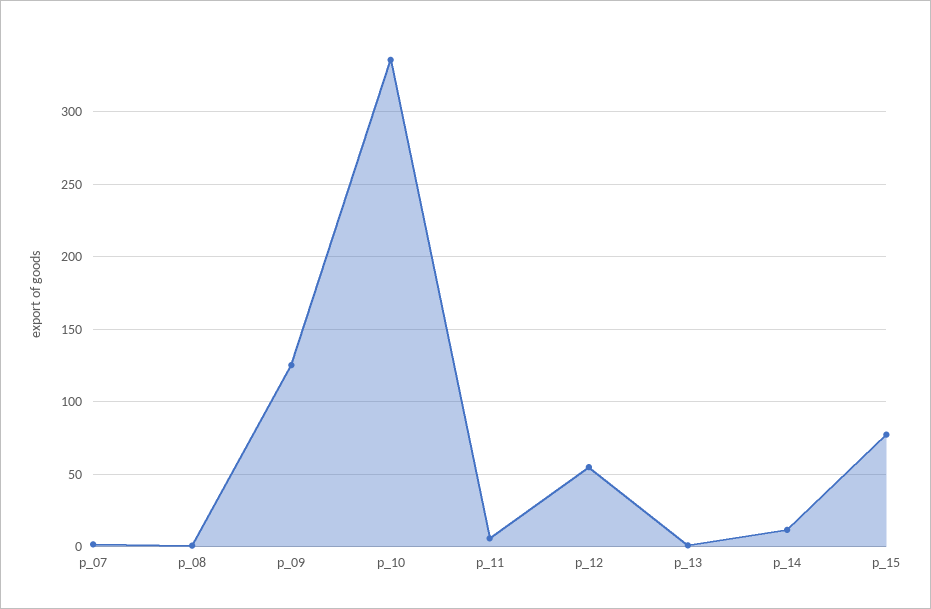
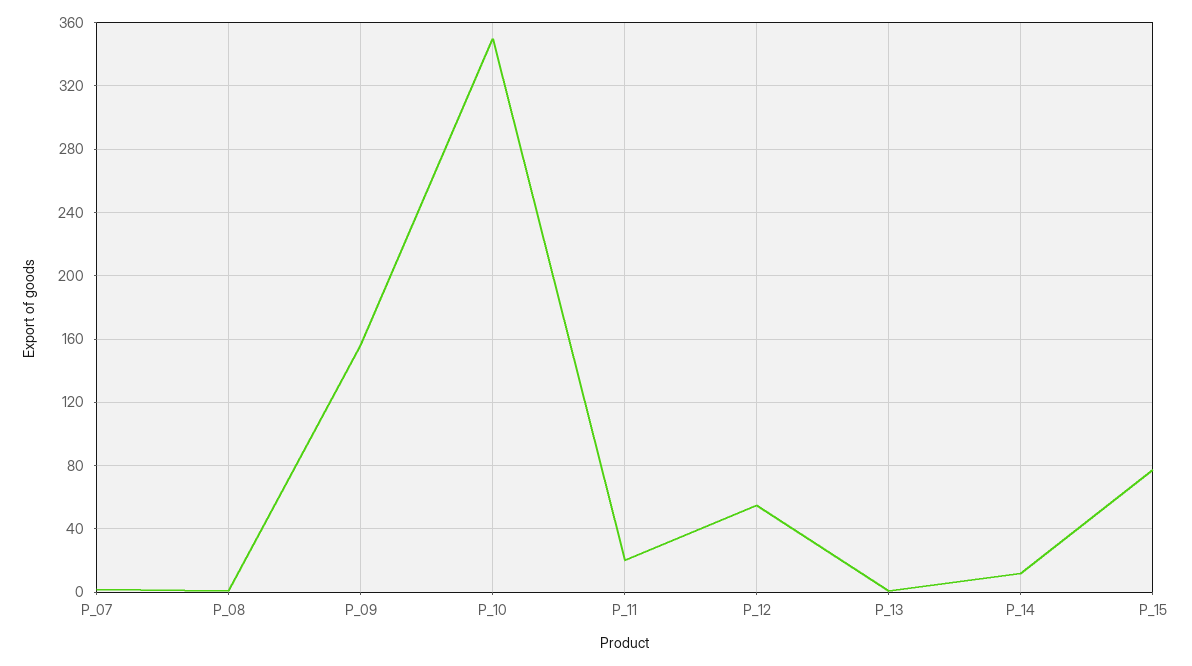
p_09: 125 -> 155
p_10: 335 -> 350
p_11: 5 -> 20

